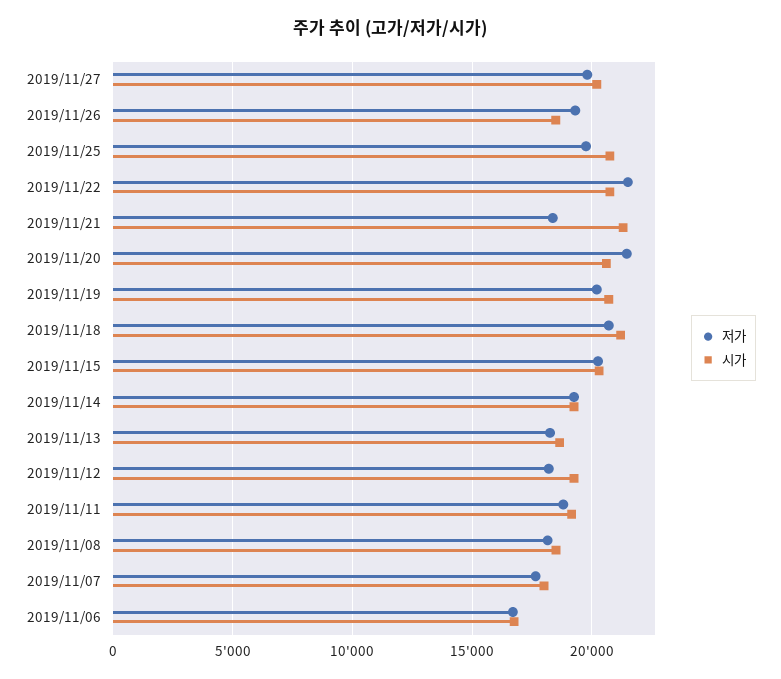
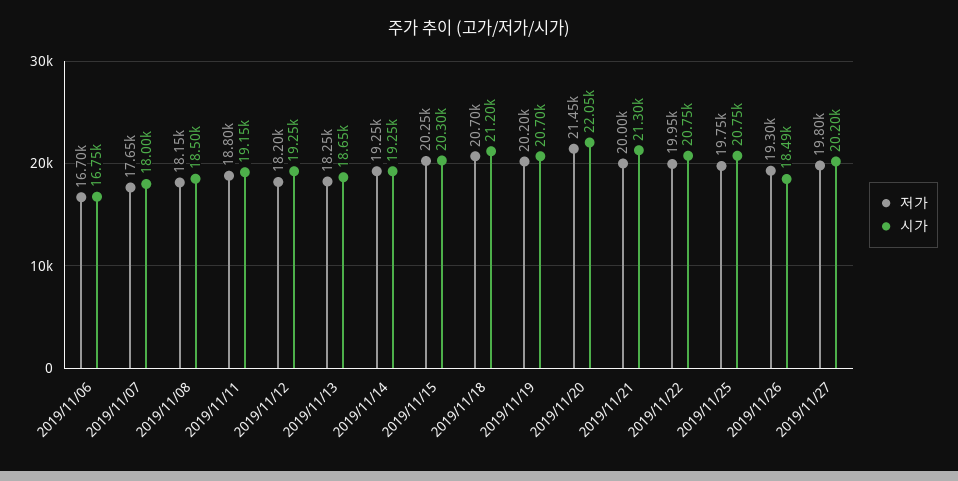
저가, 2019/11/22: 21500 -> 19950
저가, 2019/11/21: 18500 -> 20000
시가, 2019/11/20: 20500 -> 22050

